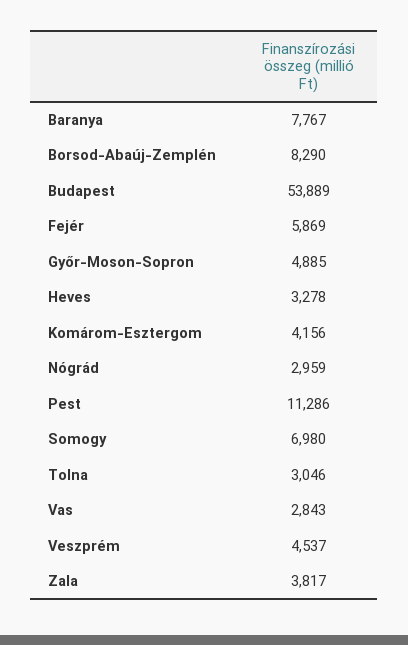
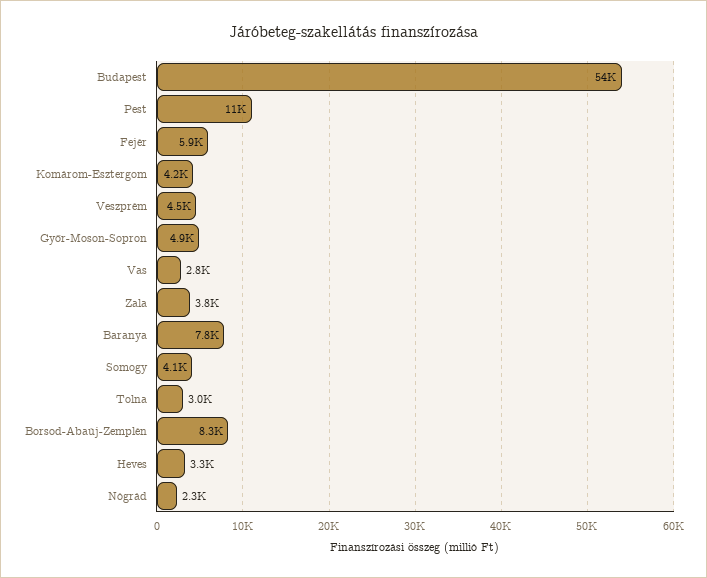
Nógrád: 2959 -> 2300
Somogy: 6980 -> 4100

